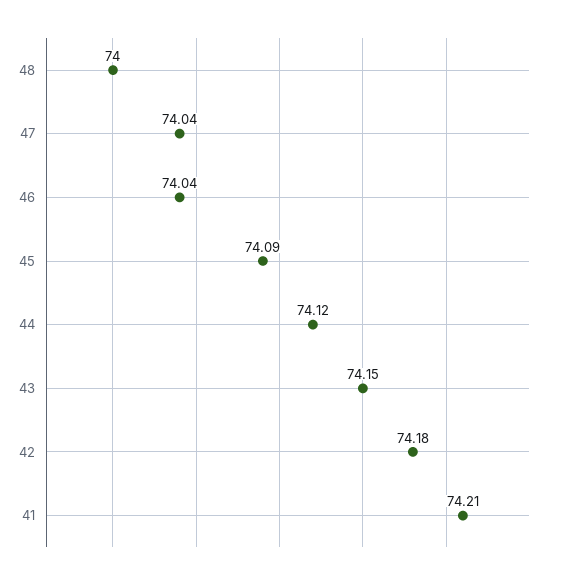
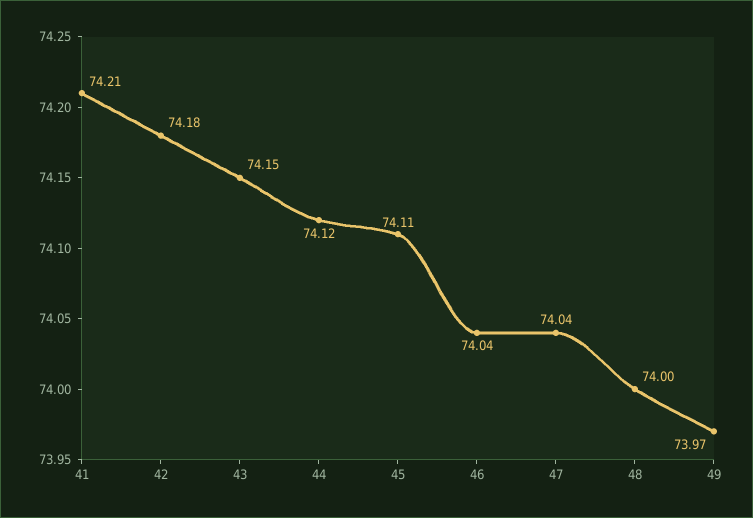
45: 74.09 -> 74.11
49: none -> 73.97

